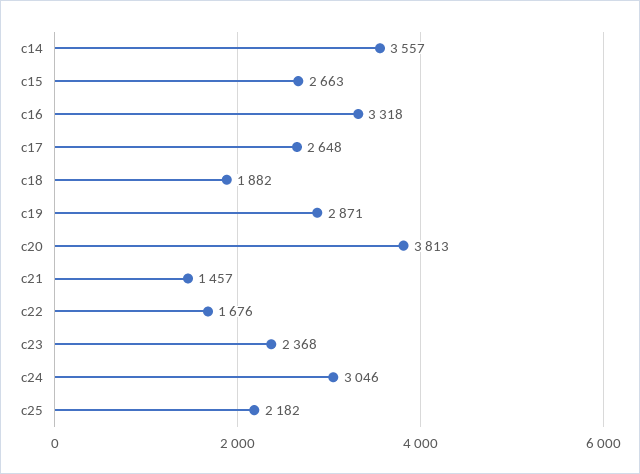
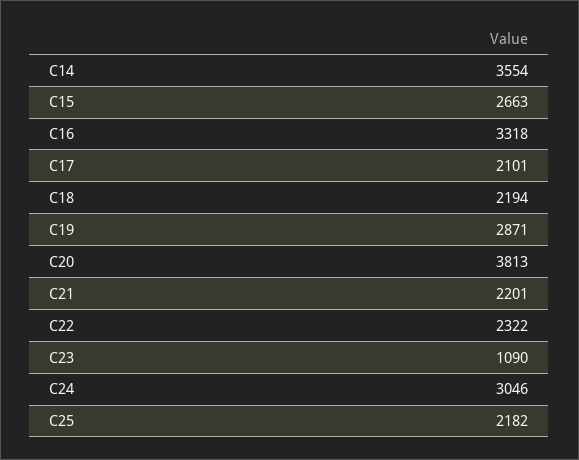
c14: 3557 -> 3554
c17: 2648 -> 2101
c18: 1882 -> 2194
c21: 1457 -> 2201
c22: 1676 -> 2322
c23: 2368 -> 1090

